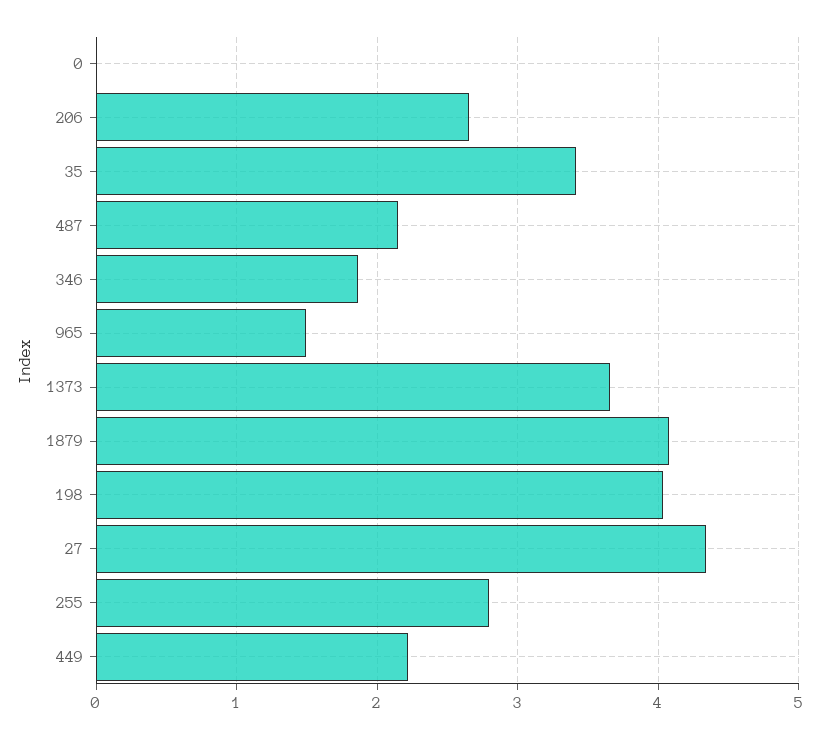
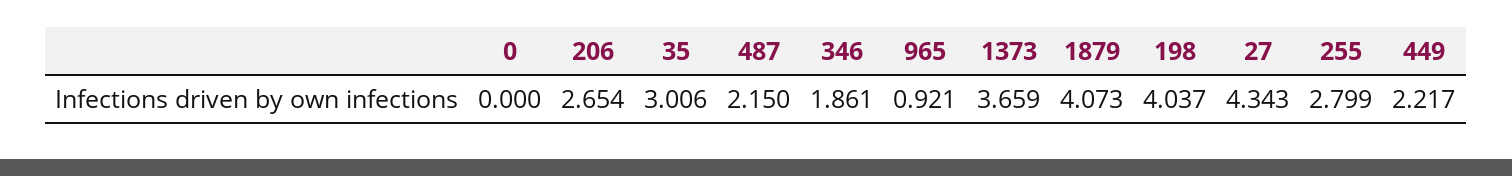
35: 3.4 -> 3.006
965: 1.5 -> 0.921

